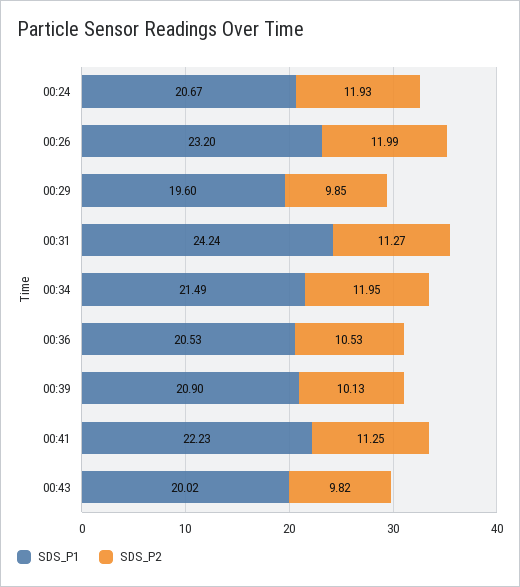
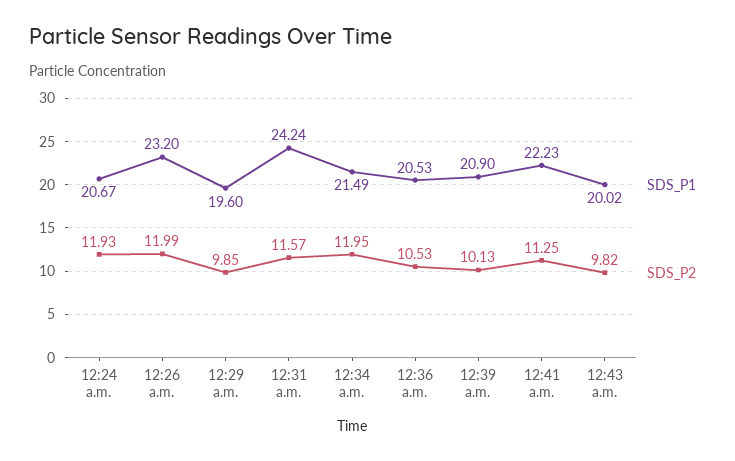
SDS_P2, 00:31: 11.27 -> 11.57

